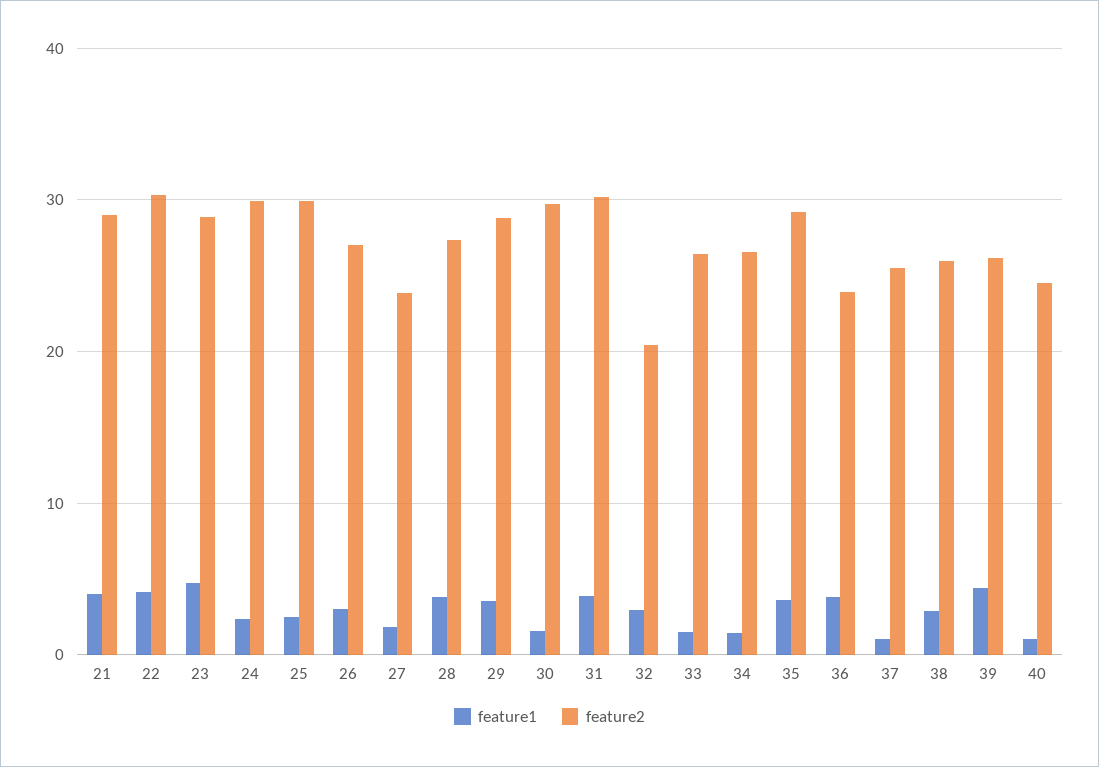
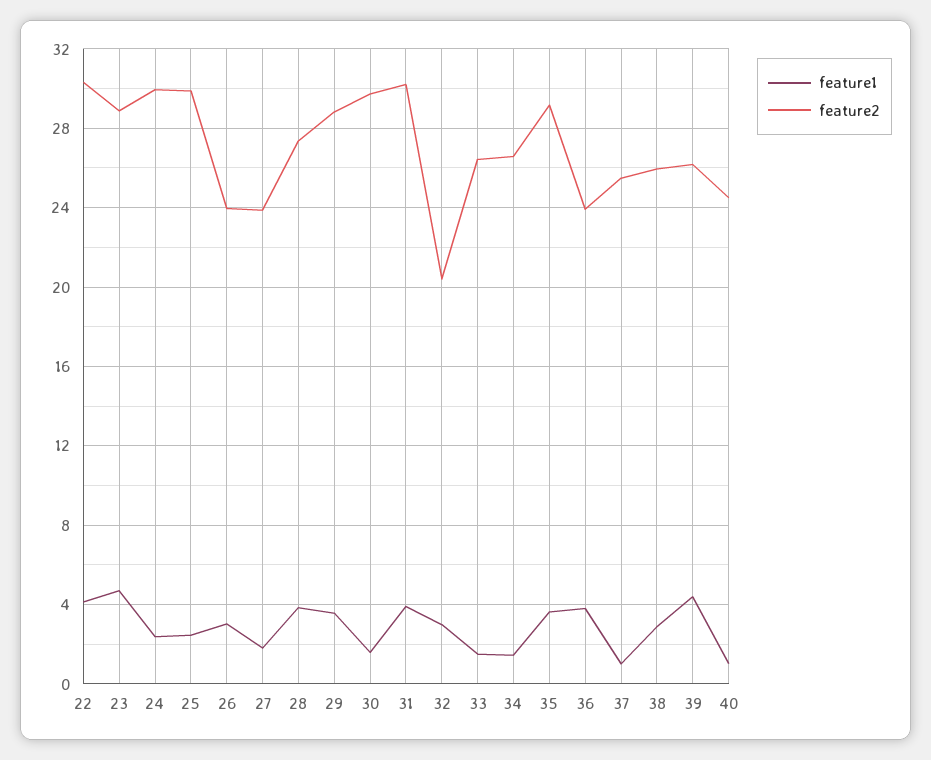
feature1, 21: 4 -> none
feature2, 21: 29 -> none
feature2, 26: 27 -> 24

